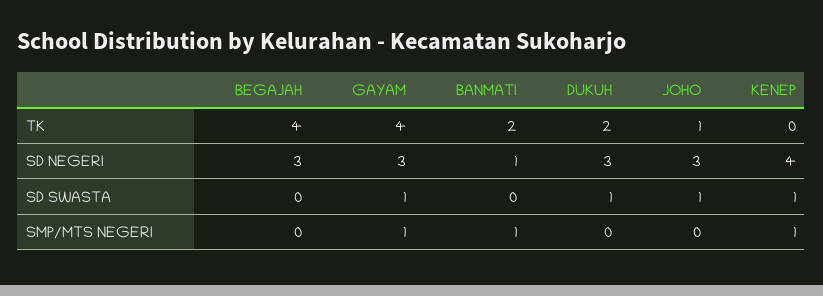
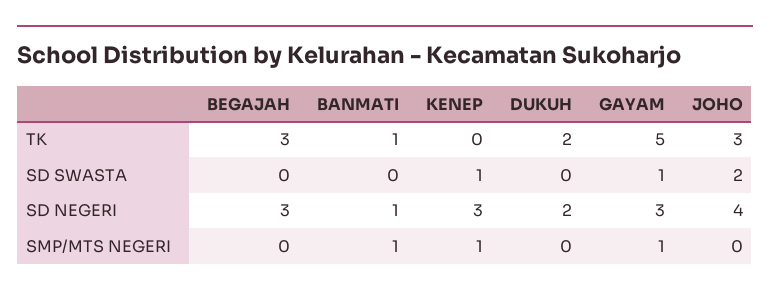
BEGAJAH, TK: 4 -> 3
GAYAM, TK: 4 -> 5
BANMATI, TK: 2 -> 1
JOHO, TK: 1 -> 3
DUKUH, SD NEGERI: 3 -> 2
JOHO, SD NEGERI: 3 -> 4
KENEP, SD NEGERI: 4 -> 3
DUKUH, SD SWASTA: 1 -> 0
JOHO, SD SWASTA: 1 -> 2

